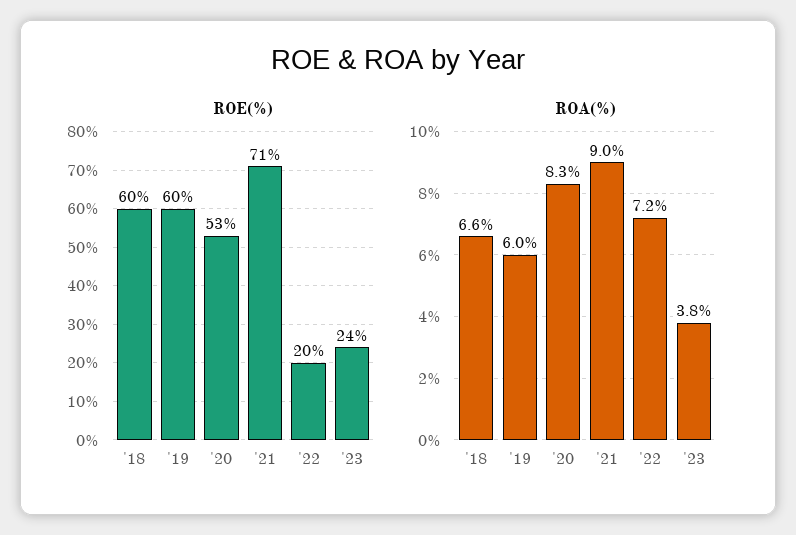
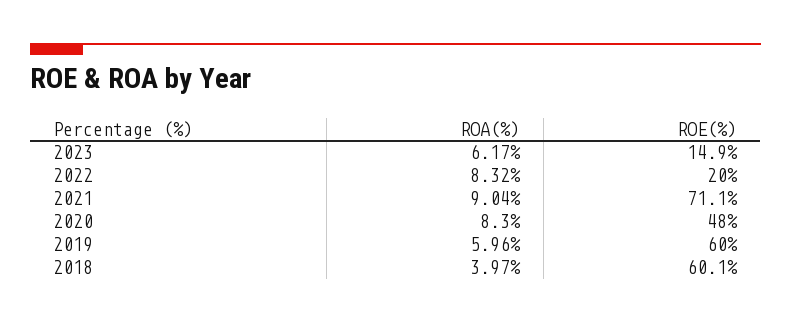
ROE(%), '20: 53 -> 48
ROE(%), '23: 24 -> 14.9
ROA(%), '18: 6.6 -> 3.97
ROA(%), '22: 7.2 -> 8.32
ROA(%), '23: 3.8 -> 6.17

